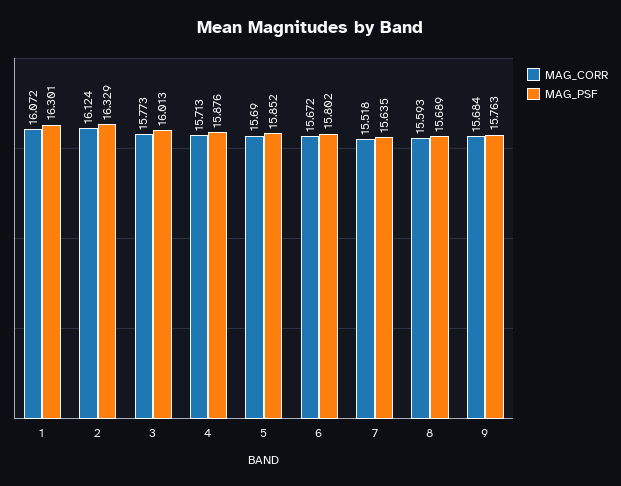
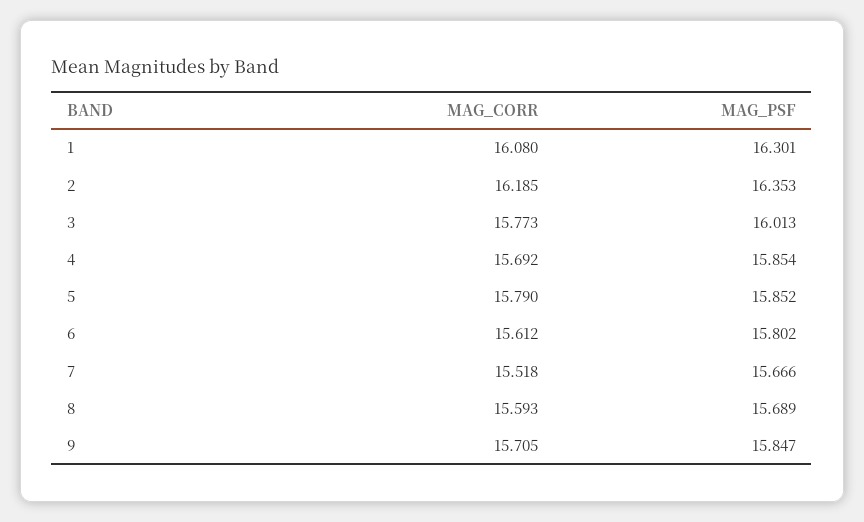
MAG_CORR, 1: 16.072 -> 16.08
MAG_CORR, 2: 16.124 -> 16.185
MAG_PSF, 2: 16.329 -> 16.353
MAG_CORR, 4: 15.713 -> 15.692
MAG_PSF, 4: 15.876 -> 15.854
MAG_CORR, 5: 15.69 -> 15.79
MAG_CORR, 6: 15.672 -> 15.612
MAG_PSF, 7: 15.635 -> 15.666
MAG_CORR, 9: 15.684 -> 15.705
MAG_PSF, 9: 15.763 -> 15.847

